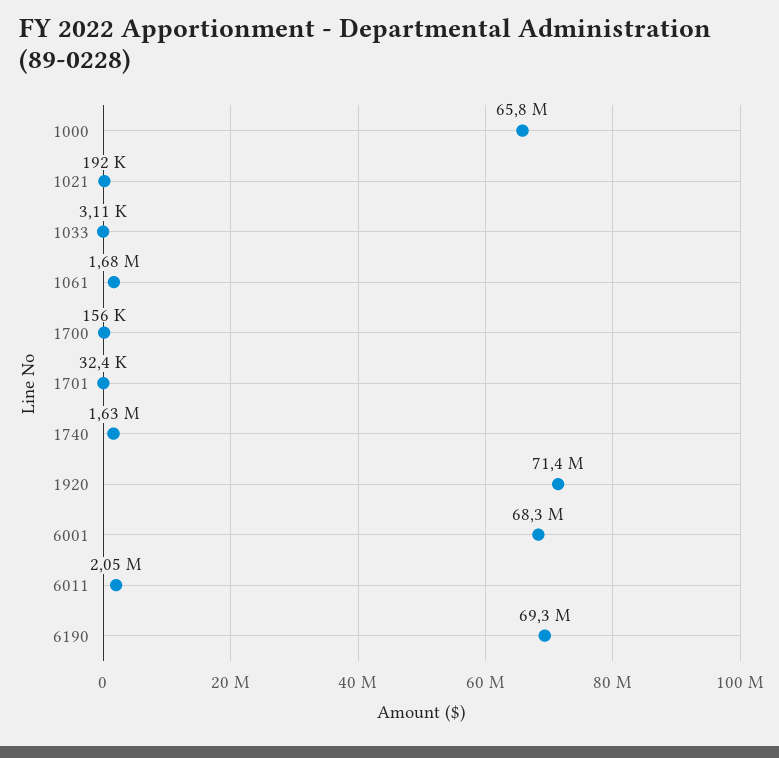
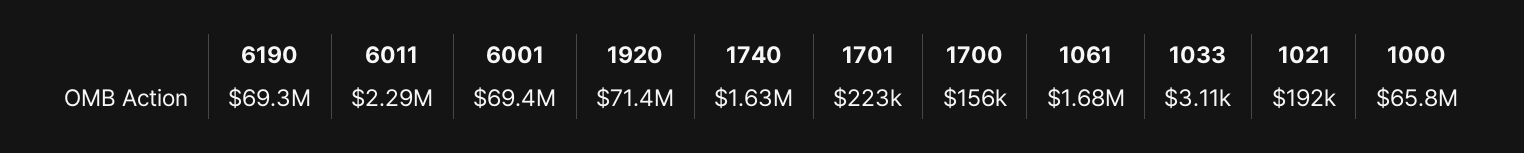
1701: 32400 -> 223000
6001: 68300000 -> 69400000
6011: 2050000 -> 2290000

